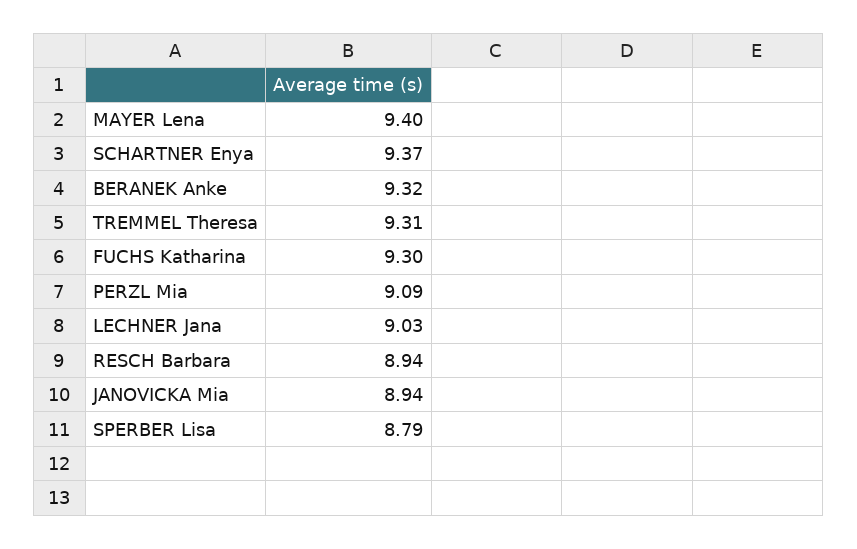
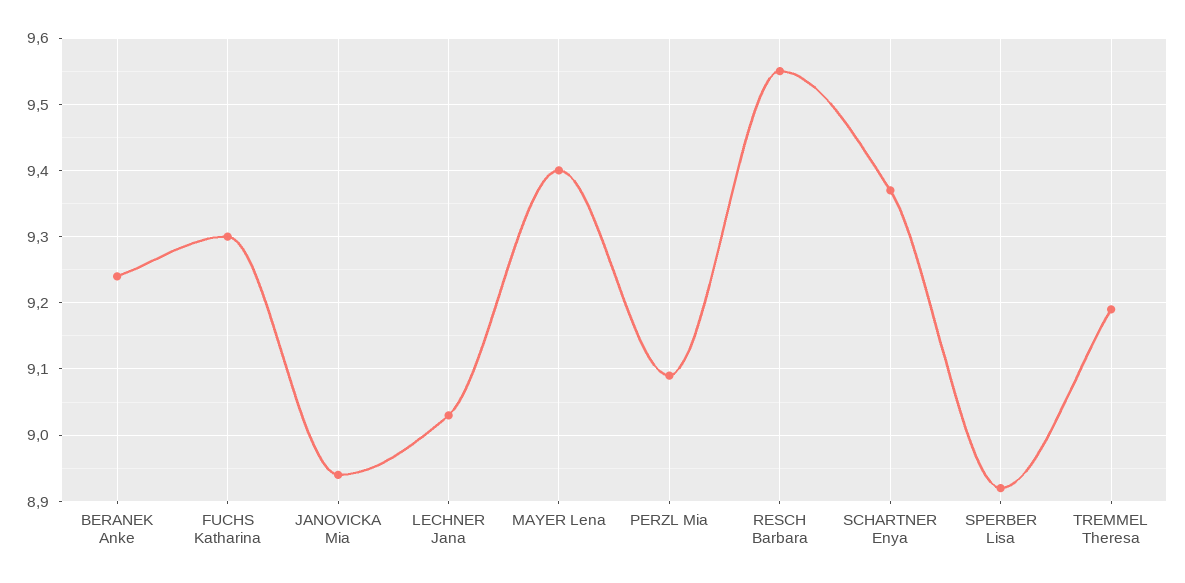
BERANEK Anke: 9.32 -> 9.24
TREMMEL Theresa: 9.31 -> 9.19
RESCH Barbara: 8.94 -> 9.55
SPERBER Lisa: 8.79 -> 8.92

